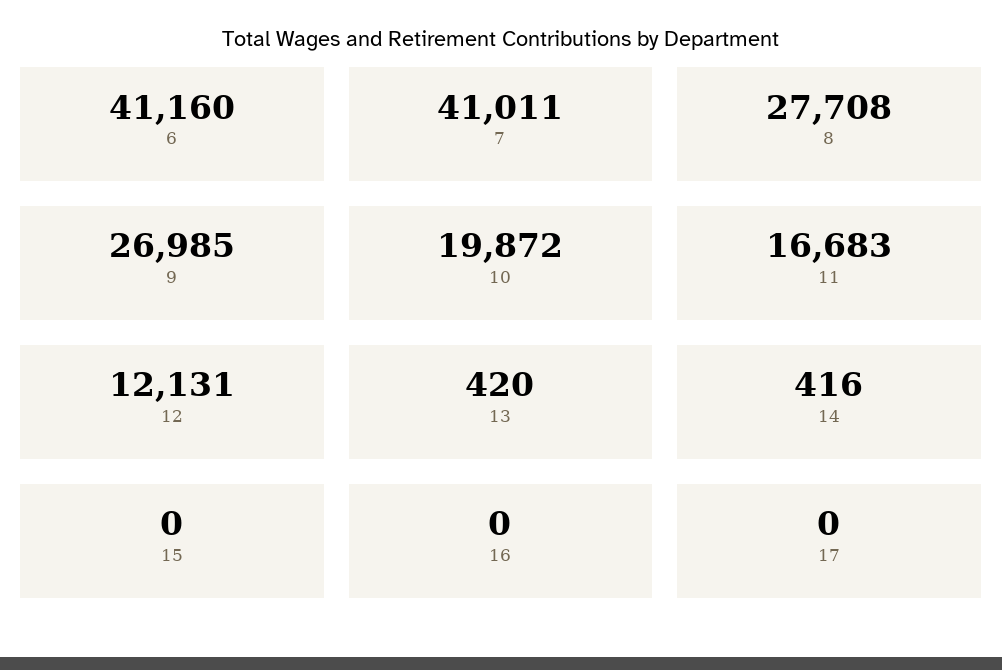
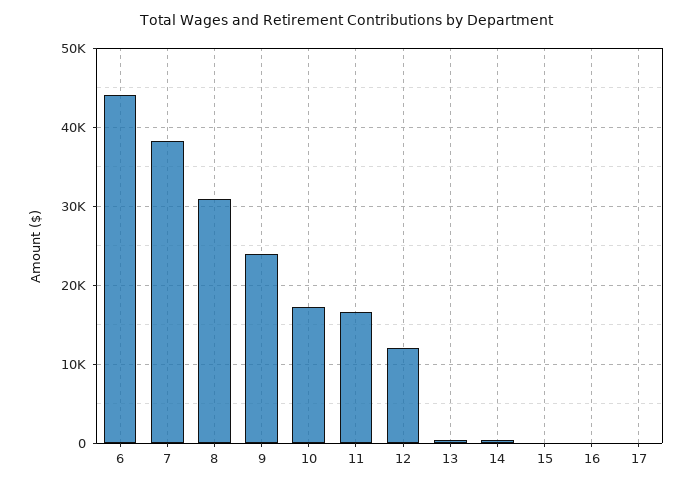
6: 41160 -> 44000
7: 41011 -> 38000
8: 27708 -> 31000
9: 26985 -> 24000
10: 19872 -> 17000

